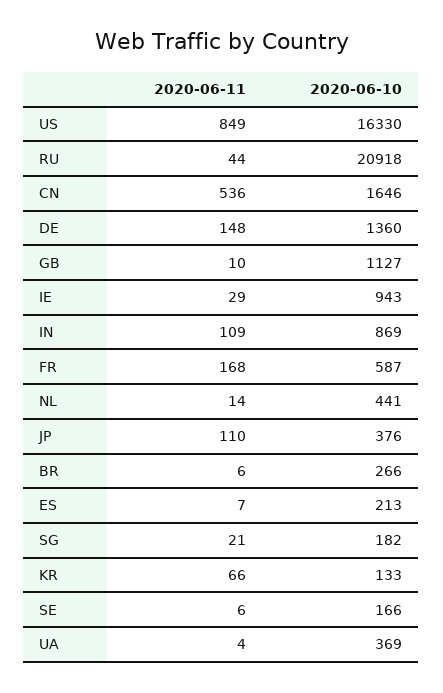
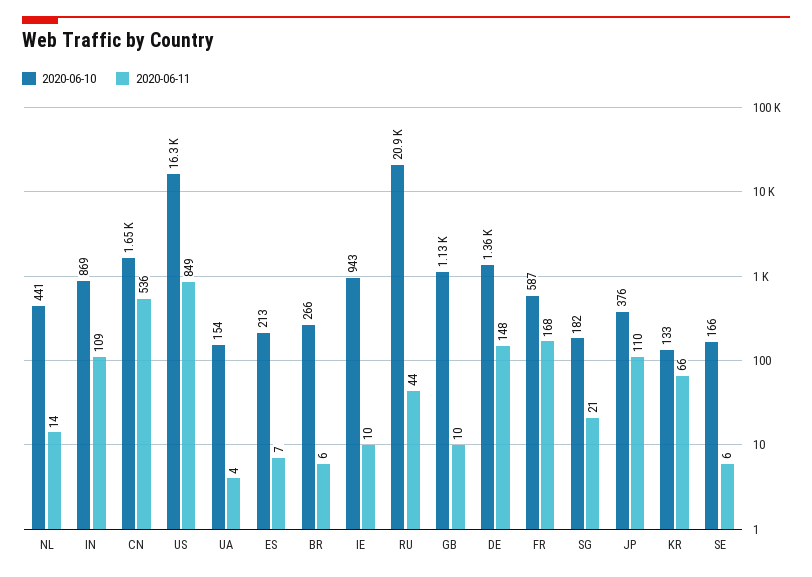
2020-06-11, IE: 29 -> 10
2020-06-10, UA: 369 -> 154

